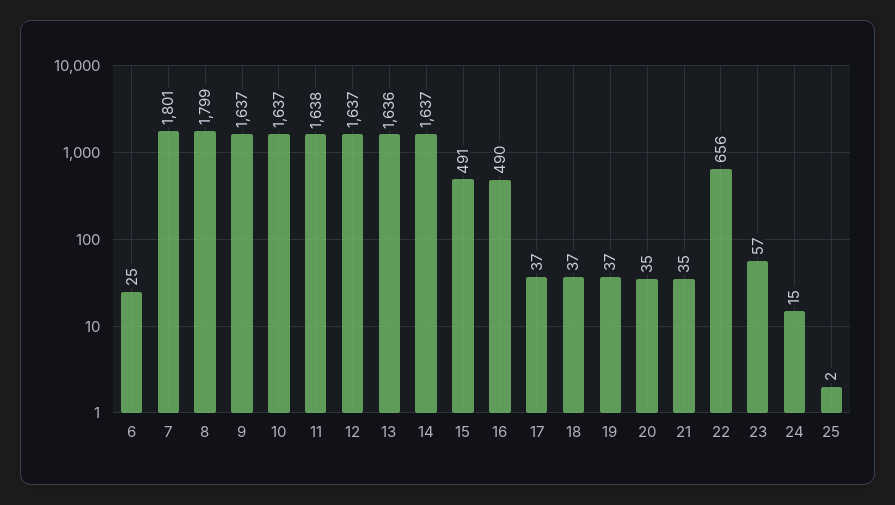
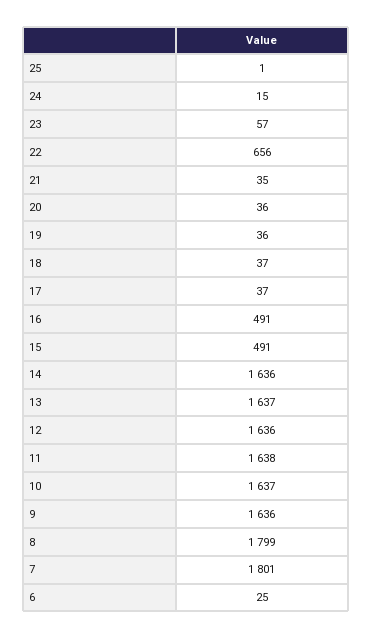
9: 1637 -> 1636
12: 1637 -> 1636
13: 1636 -> 1637
14: 1637 -> 1636
16: 490 -> 491
19: 37 -> 36
20: 35 -> 36
25: 2 -> 1

